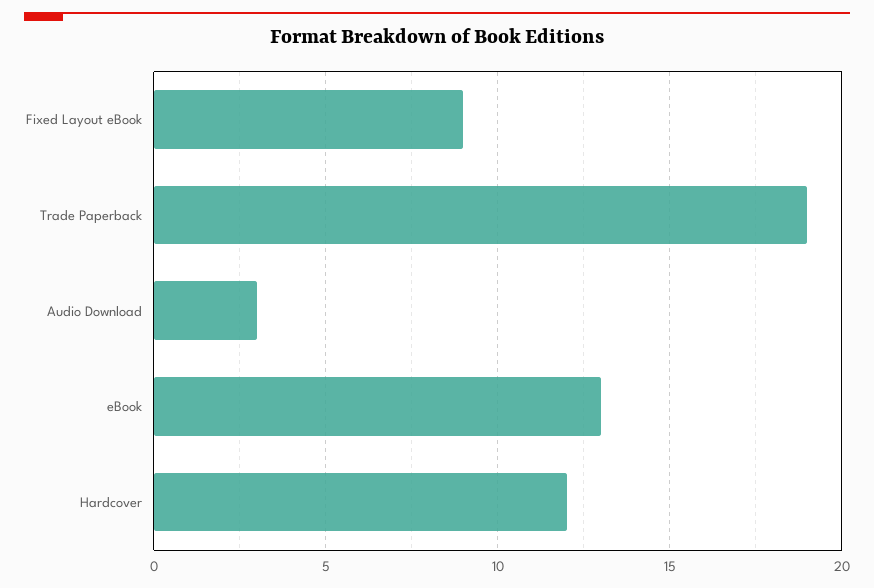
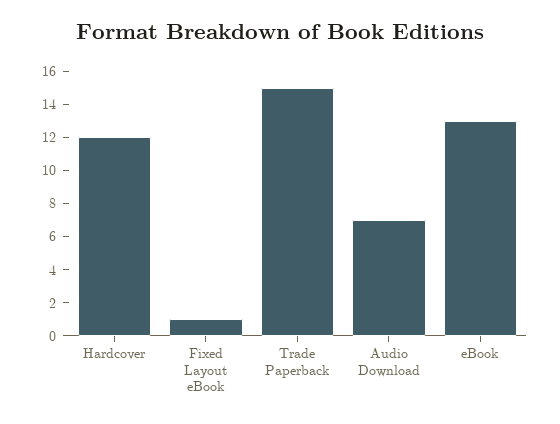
Fixed Layout eBook: 9 -> 1
Trade Paperback: 19 -> 15
Audio Download: 3 -> 7

